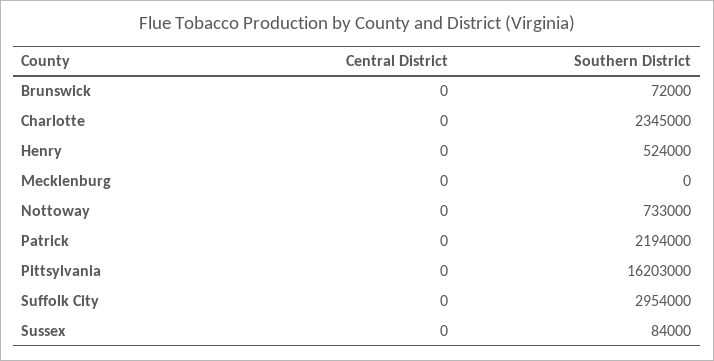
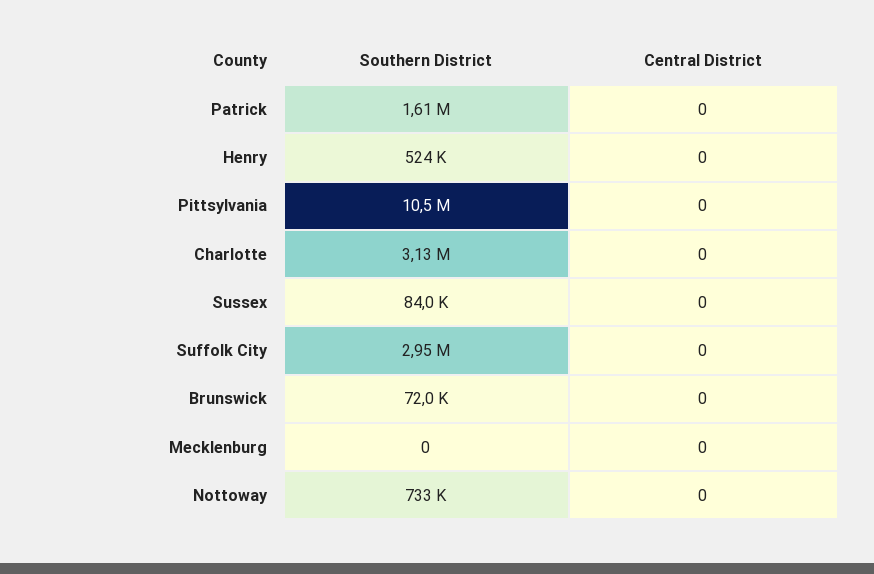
Southern District, Charlotte: 2345000 -> 3130000
Southern District, Patrick: 2194000 -> 1610000
Southern District, Pittsylvania: 16203000 -> 10500000

